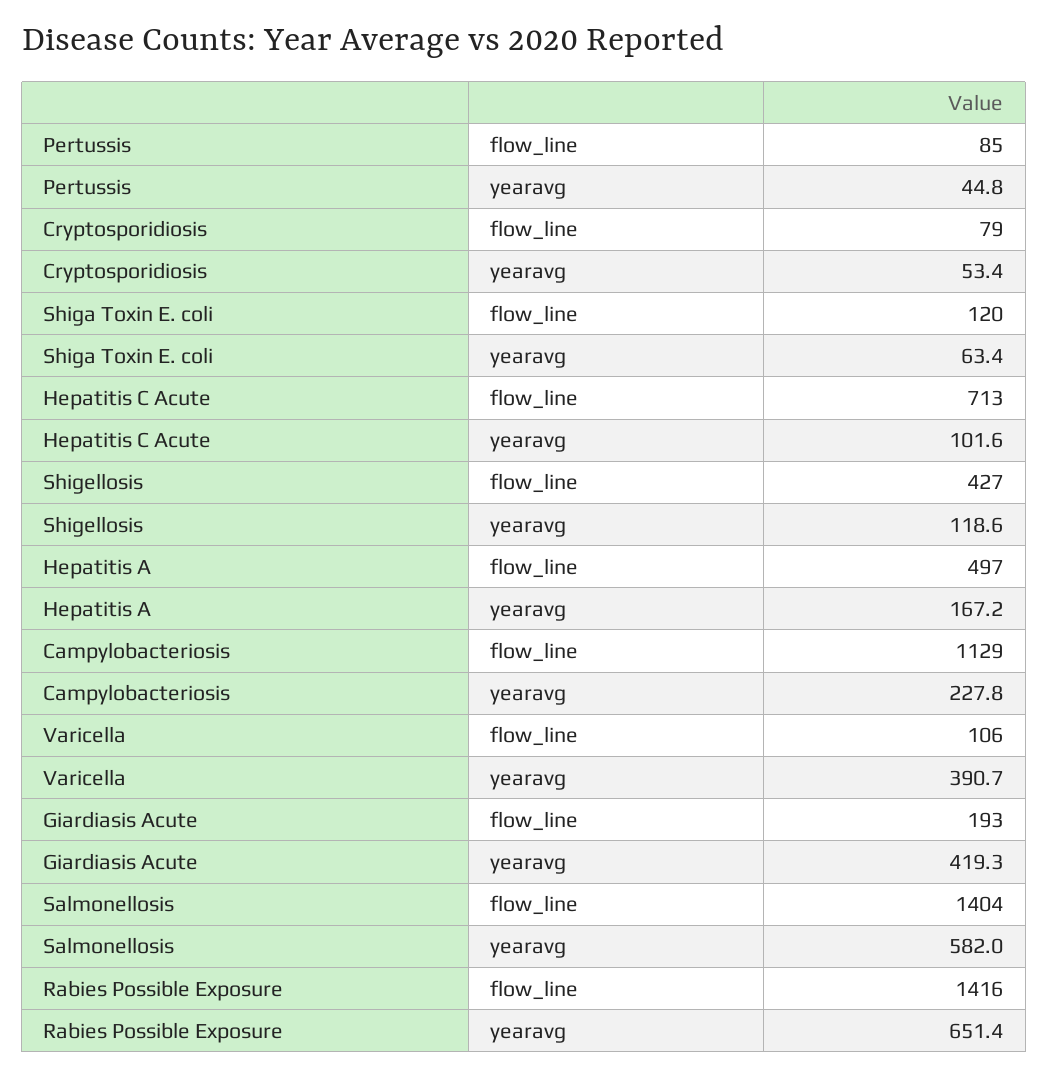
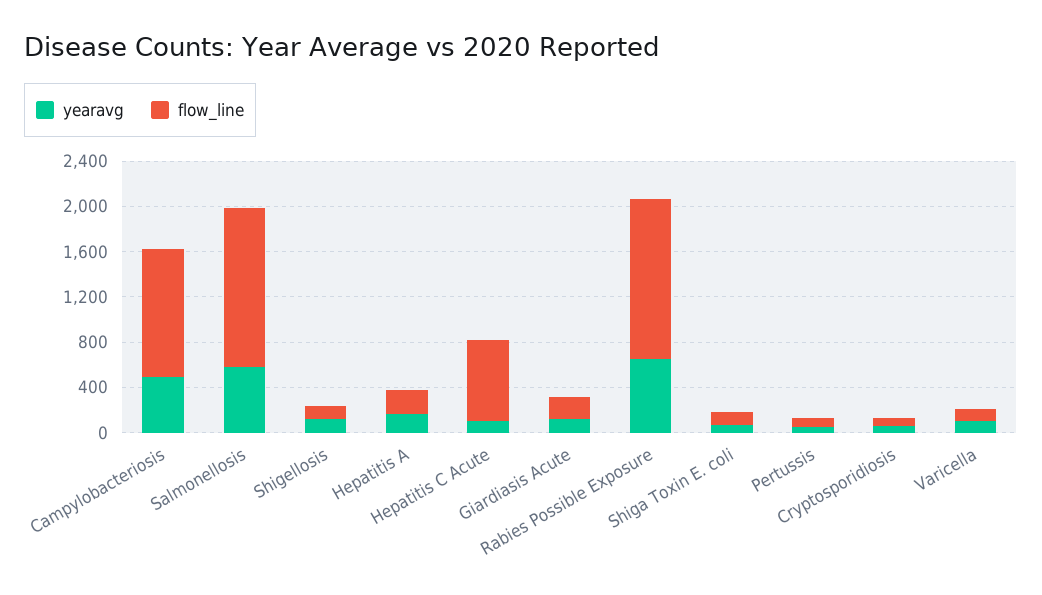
flow_line, Shigellosis: 427 -> 100
flow_line, Hepatitis A: 497 -> 200
yearavg, Campylobacteriosis: 227.8 -> 500
yearavg, Varicella: 390.7 -> 100
yearavg, Giardiasis Acute: 419.3 -> 100

